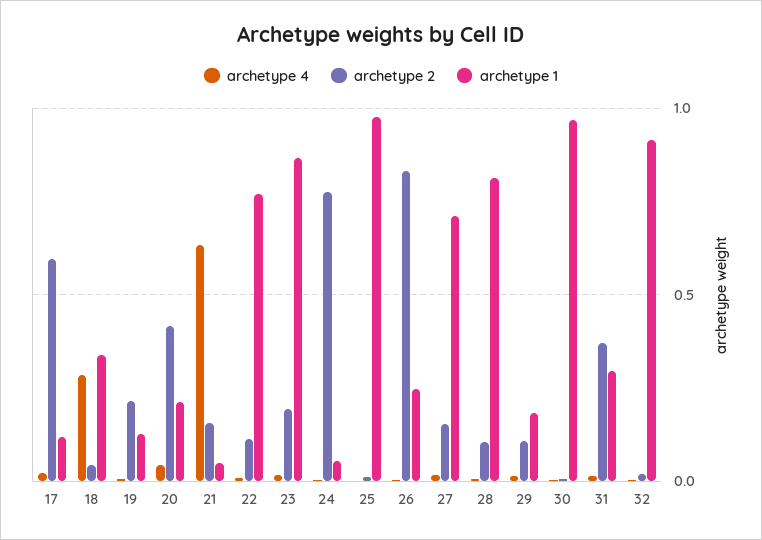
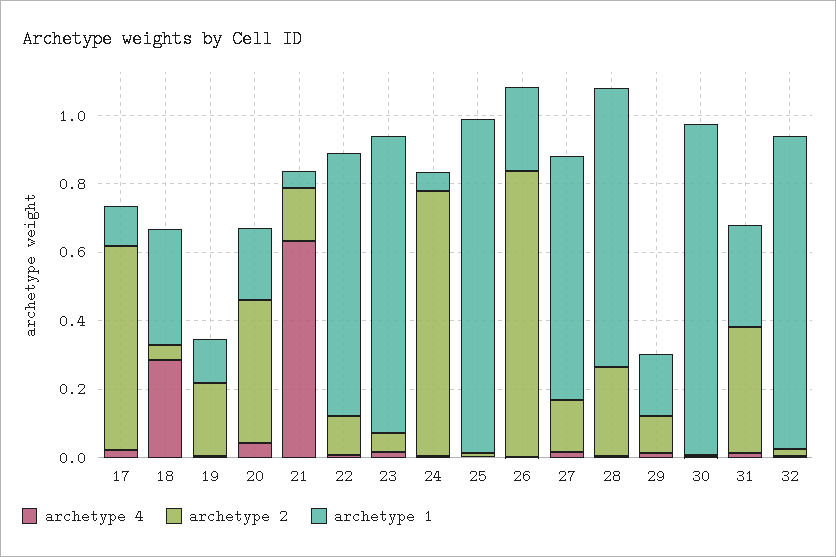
archetype 2, 23: 0.2 -> 0.05
archetype 2, 28: 0.1 -> 0.25

